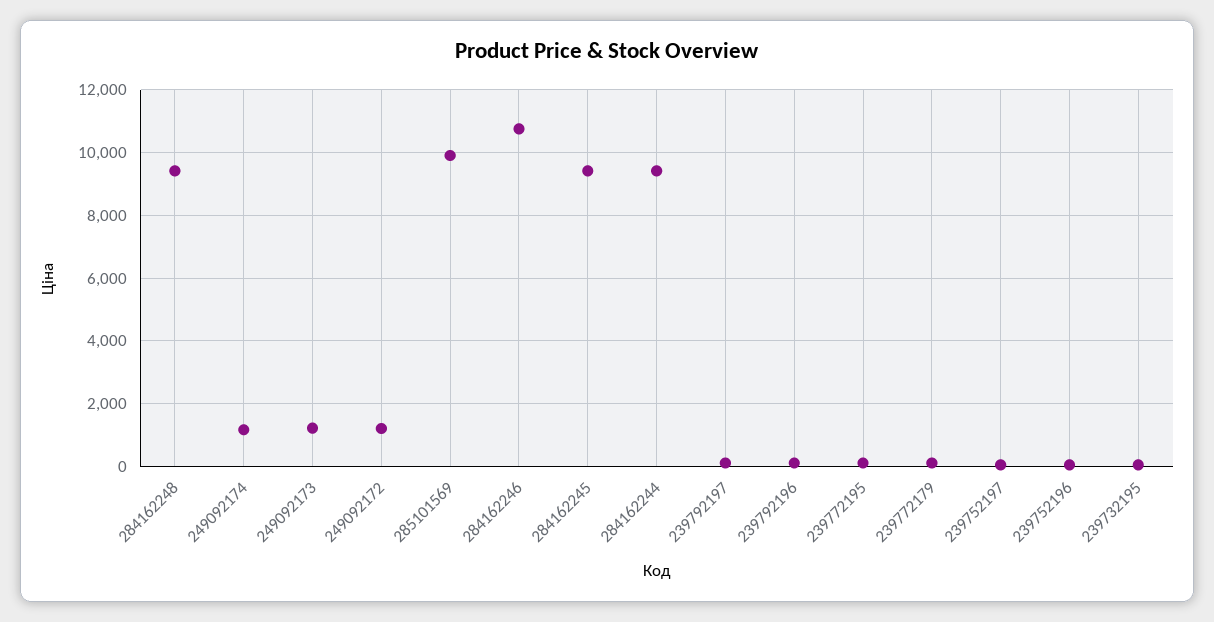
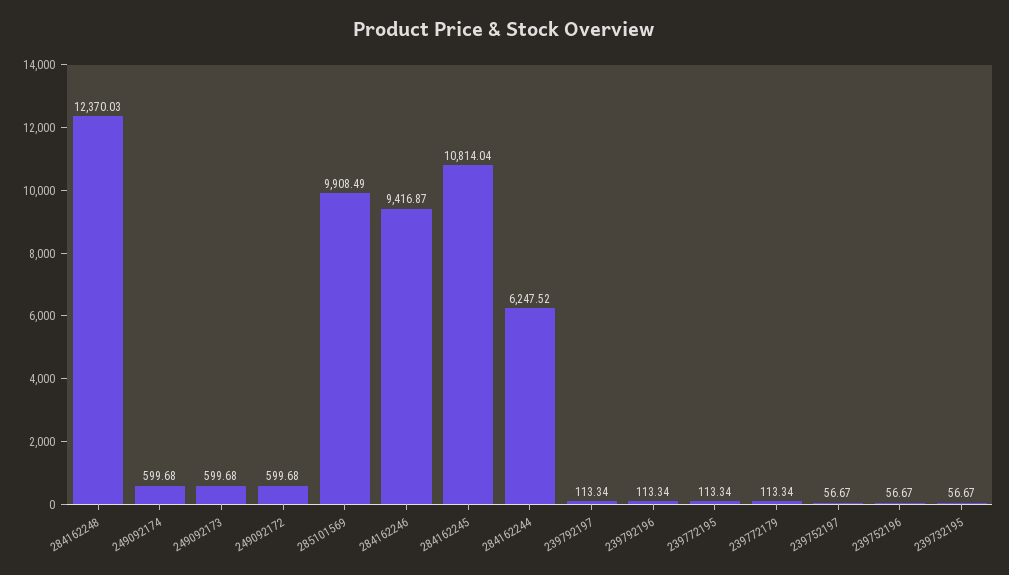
284162248: 9400 -> 12370.03
249092174: 1200 -> 599.68
249092173: 1200 -> 599.68
249092172: 1200 -> 599.68
284162246: 10800 -> 9416.87
284162245: 9400 -> 10814.04
284162244: 9400 -> 6247.52

